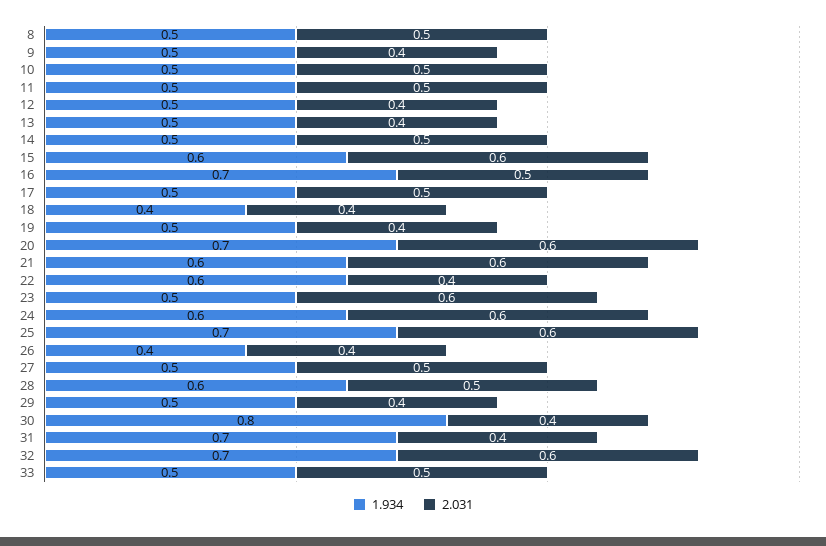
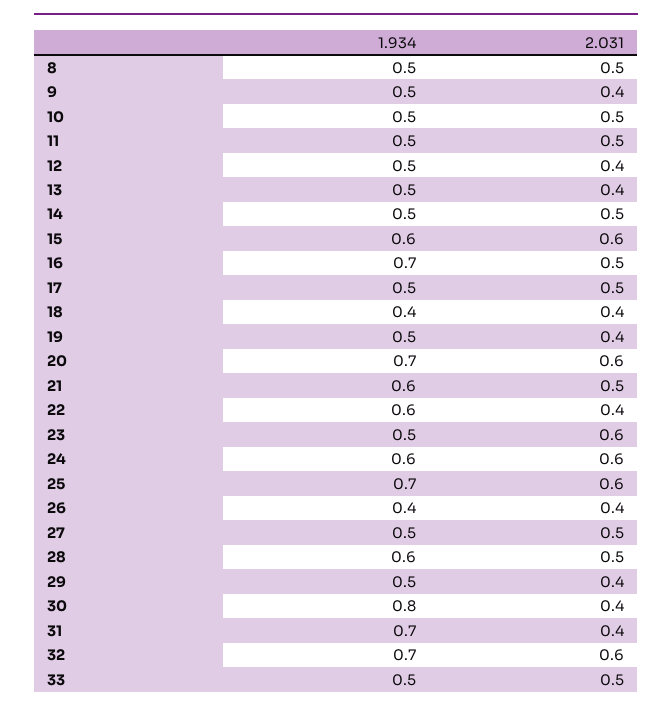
2.031, 21: 0.6 -> 0.5

